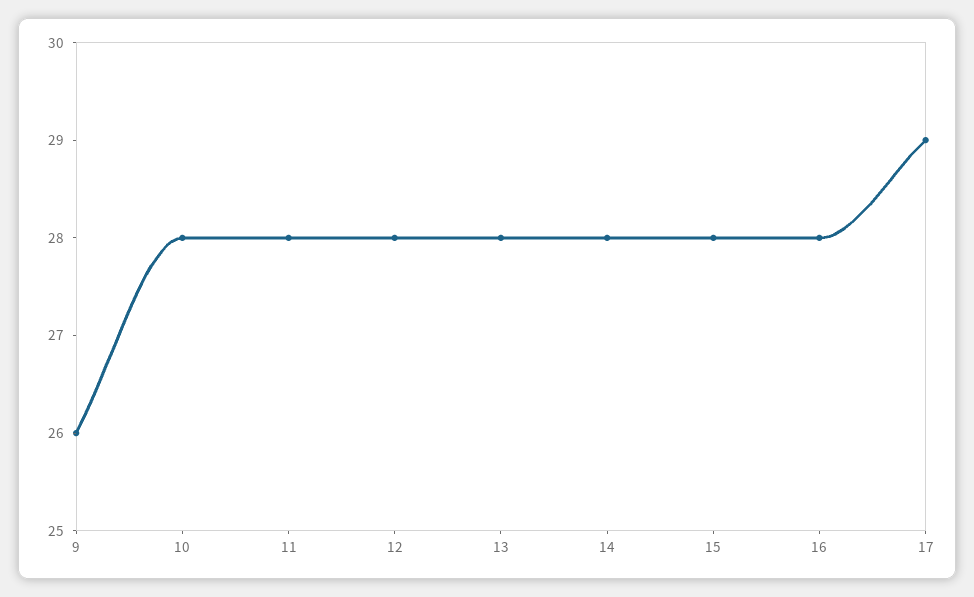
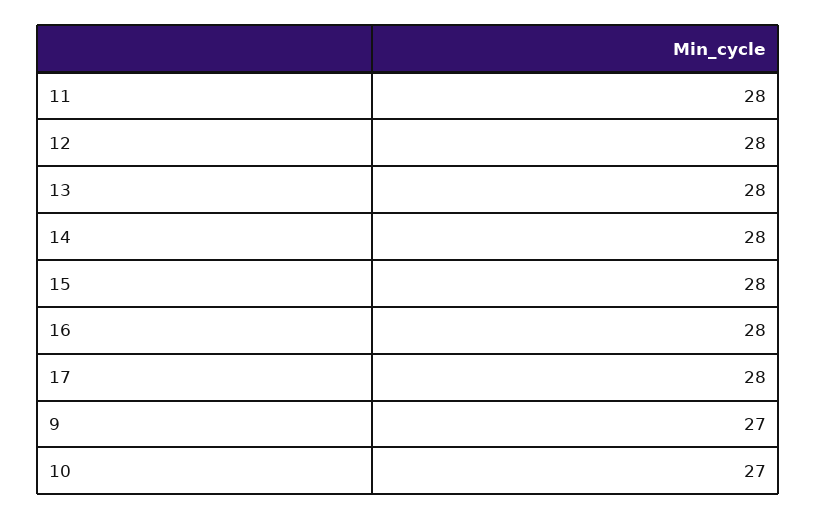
9: 26 -> 27
10: 28 -> 27
17: 29 -> 28

